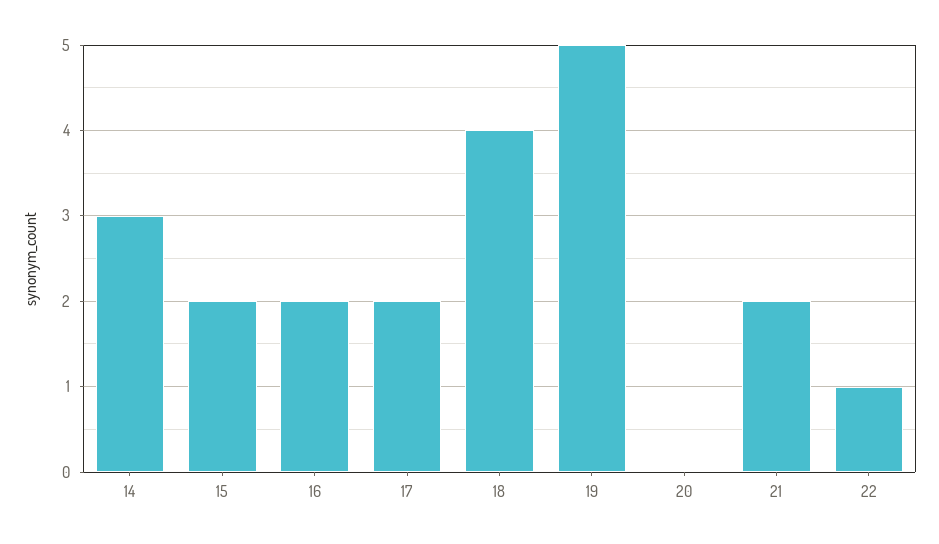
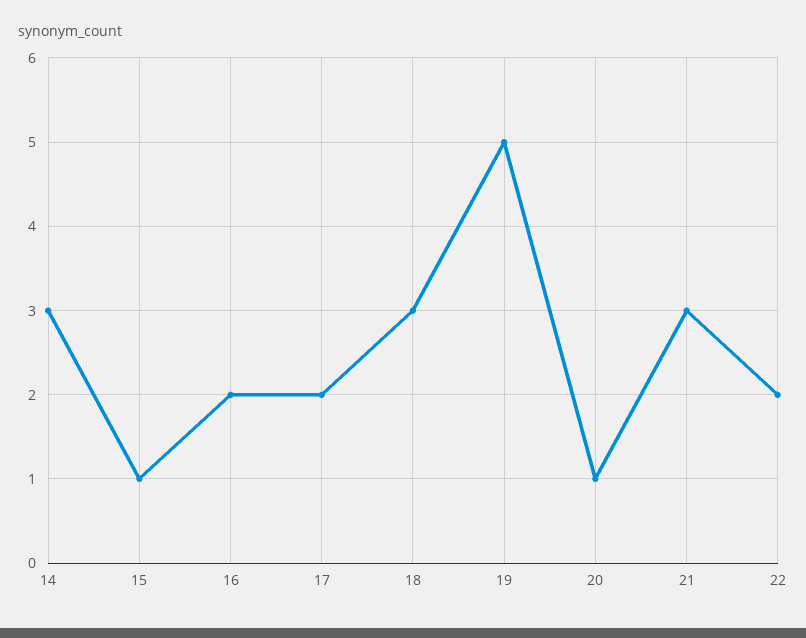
15: 2 -> 1
18: 4 -> 3
20: 0 -> 1
21: 2 -> 3
22: 1 -> 2

